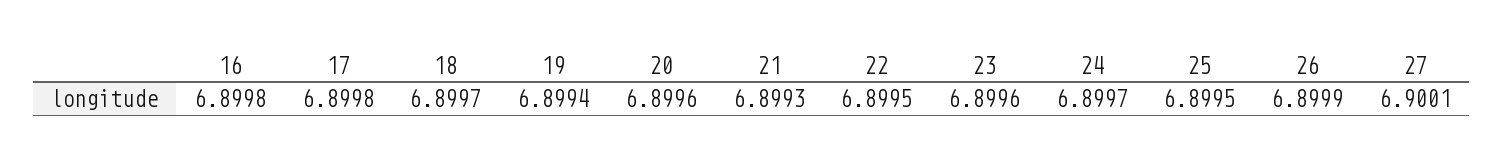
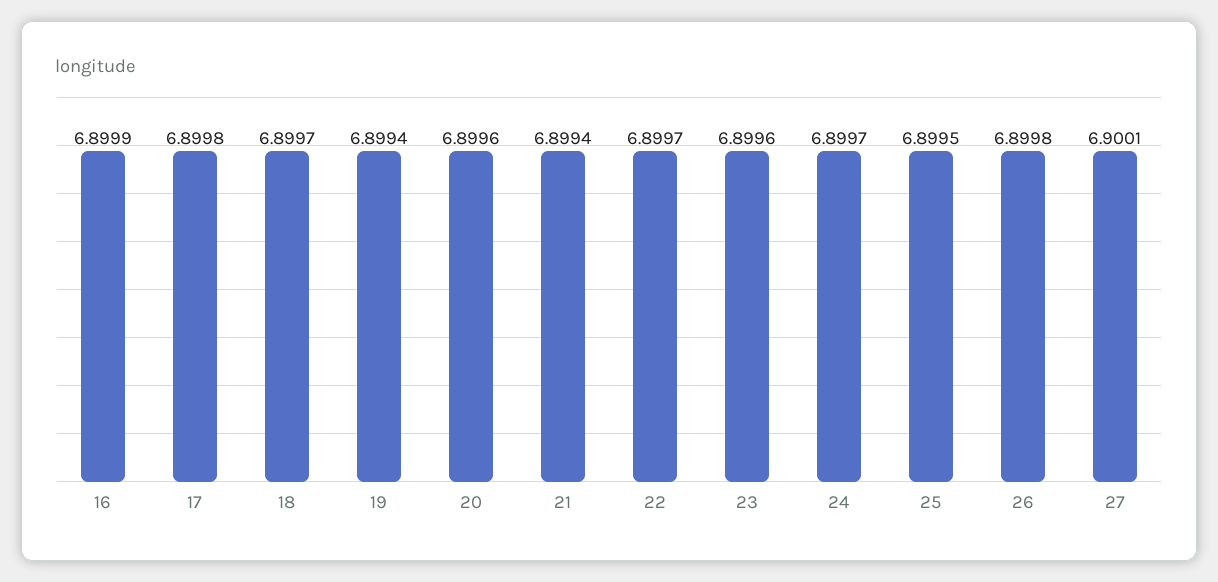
16: 6.8998 -> 6.8999
21: 6.8993 -> 6.8994
22: 6.8995 -> 6.8997
26: 6.8999 -> 6.8998

